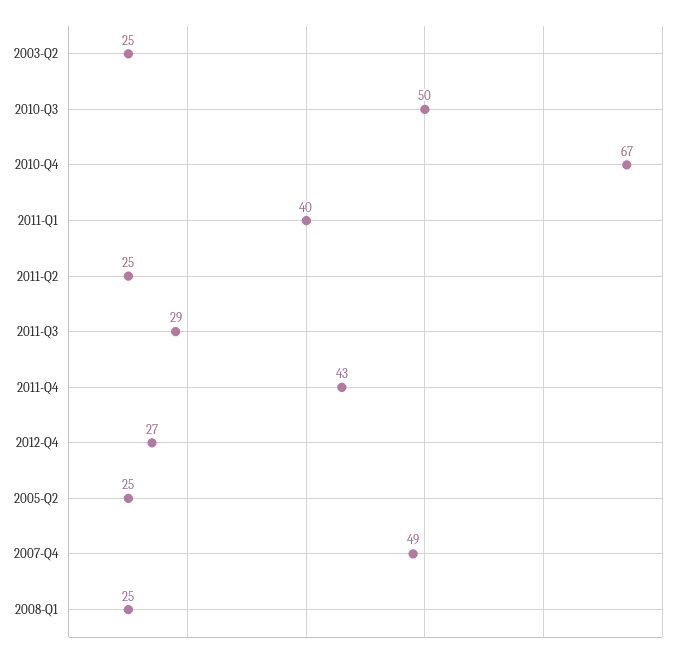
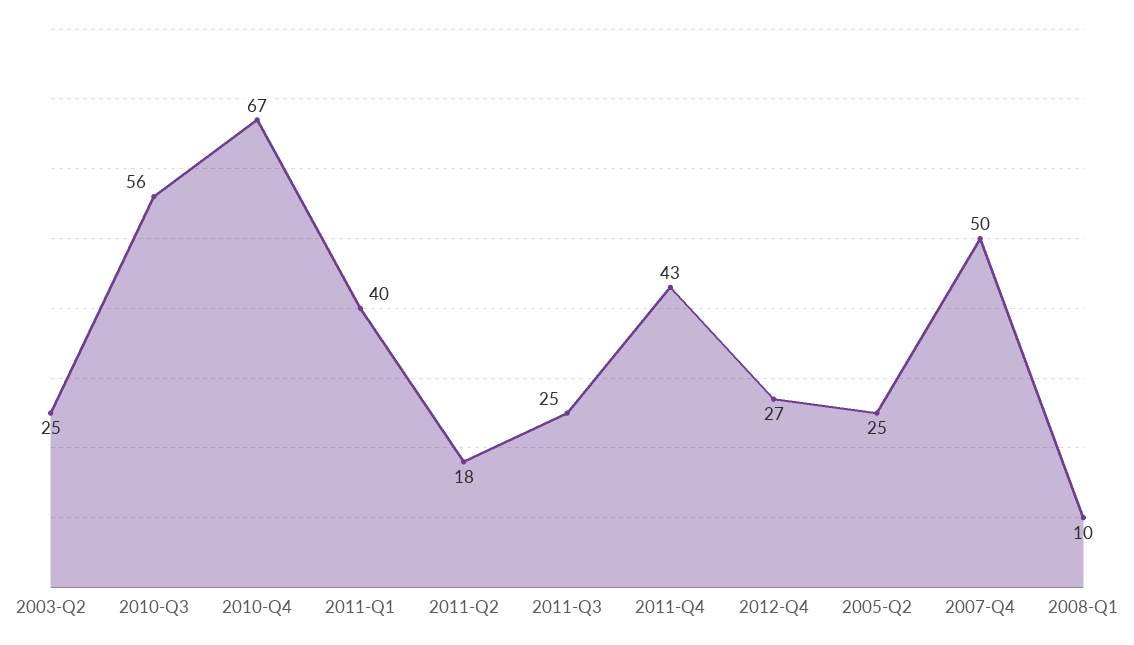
2010-Q3: 50 -> 56
2011-Q2: 25 -> 18
2011-Q3: 29 -> 25
2007-Q4: 49 -> 50
2008-Q1: 25 -> 10

